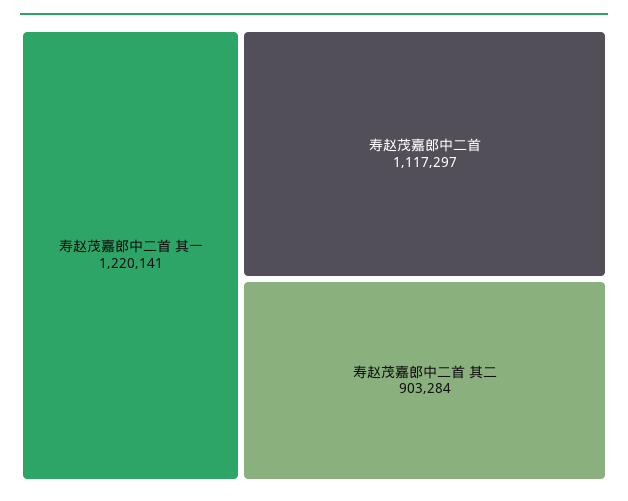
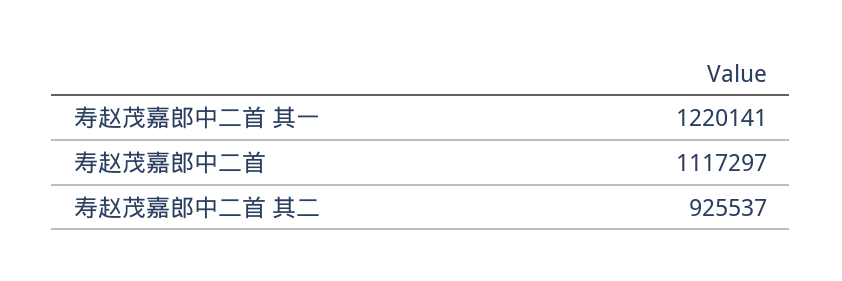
寿赵茂嘉郎中二首 其二: 903284 -> 925537

